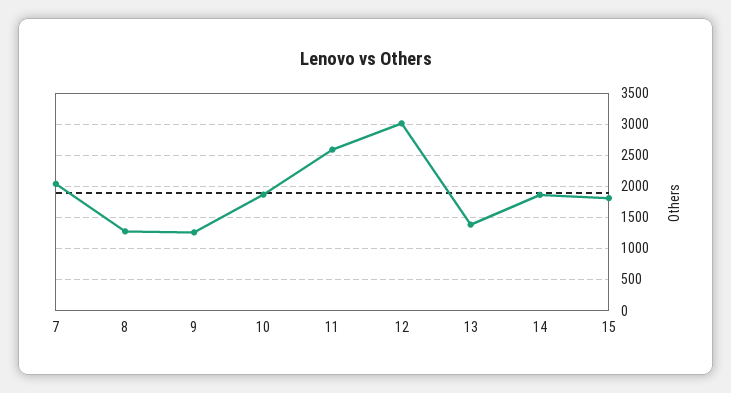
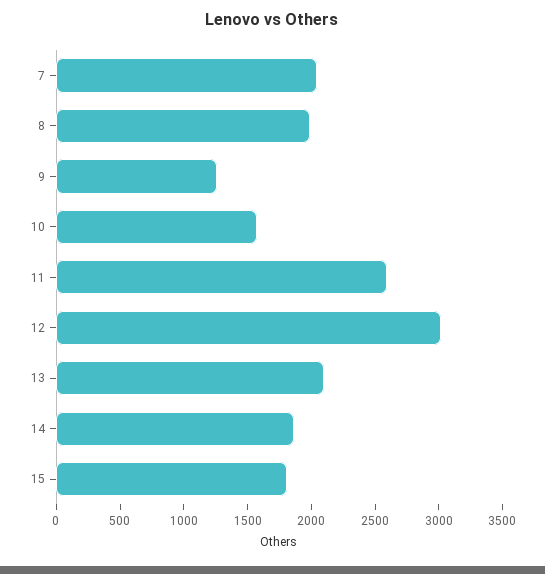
8: 1300 -> 2000
10: 1900 -> 1600
13: 1400 -> 2100

